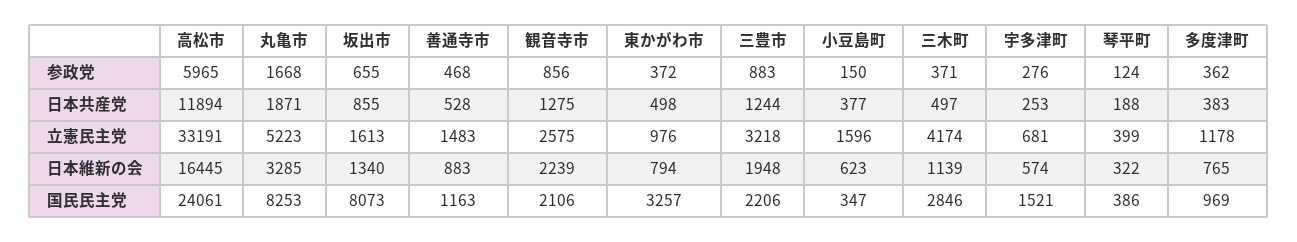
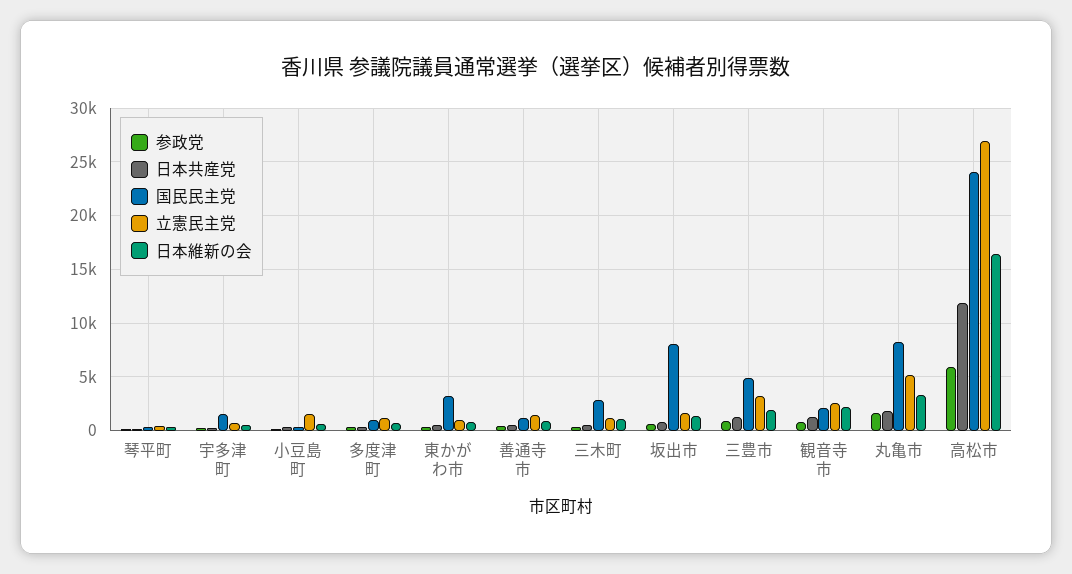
立憲民主党, 高松市: 33191 -> 27000
立憲民主党, 三木町: 4174 -> 1000
国民民主党, 三豊市: 2206 -> 5000

